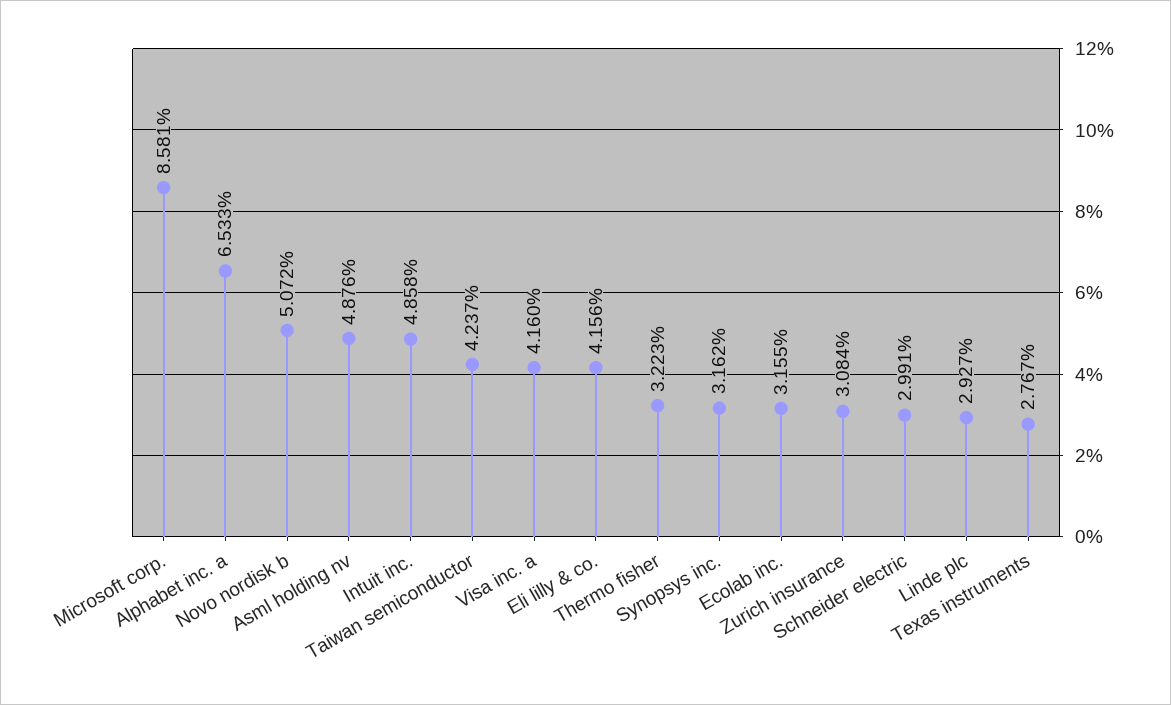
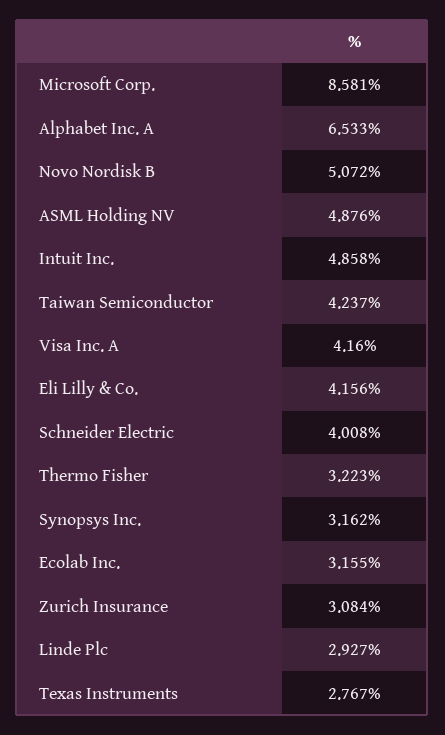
Schneider electric: 2.991 -> 4.008

